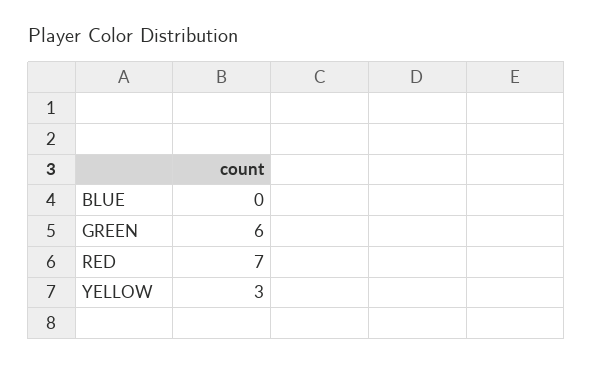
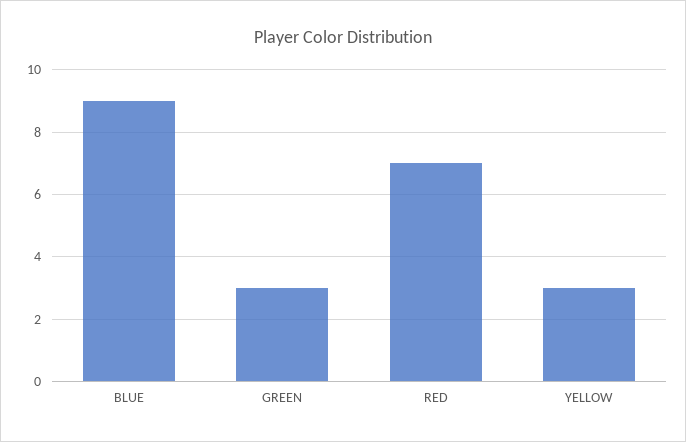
BLUE: 0 -> 9
GREEN: 6 -> 3

